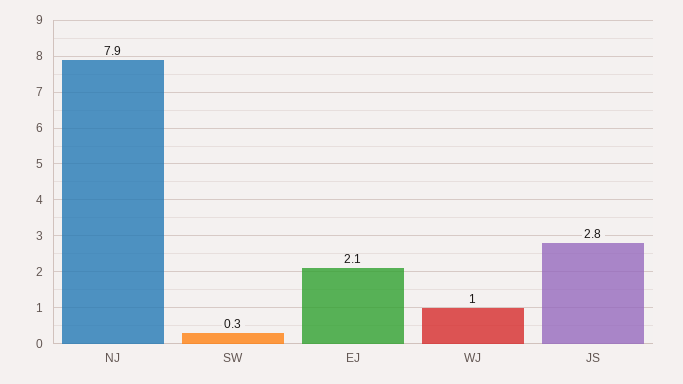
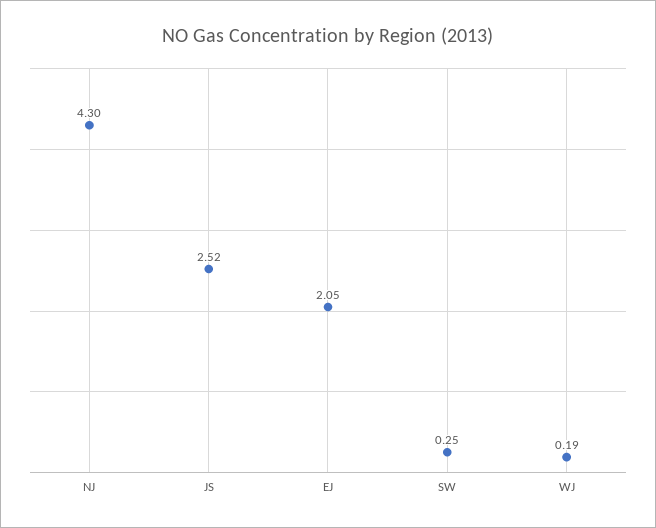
NJ: 7.9 -> 4.3
WJ: 1 -> 0.19
JS: 2.8 -> 2.52

